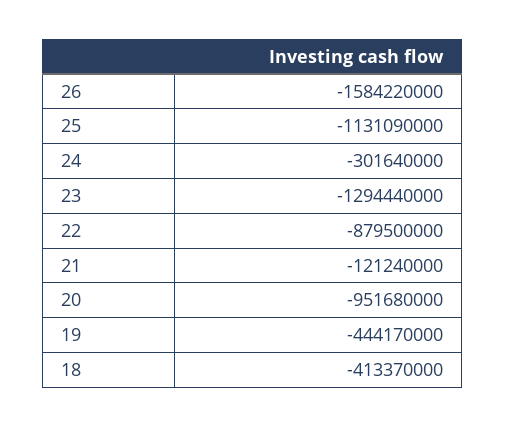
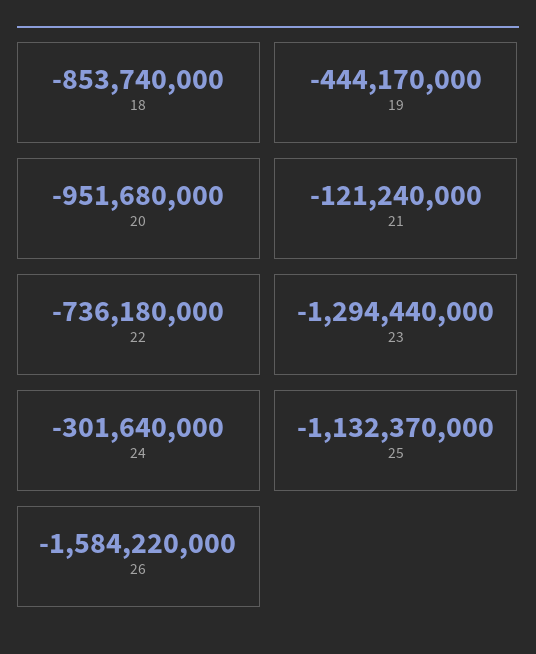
25: -1131090000 -> -1132370000
22: -879500000 -> -736180000
18: -413370000 -> -853740000

